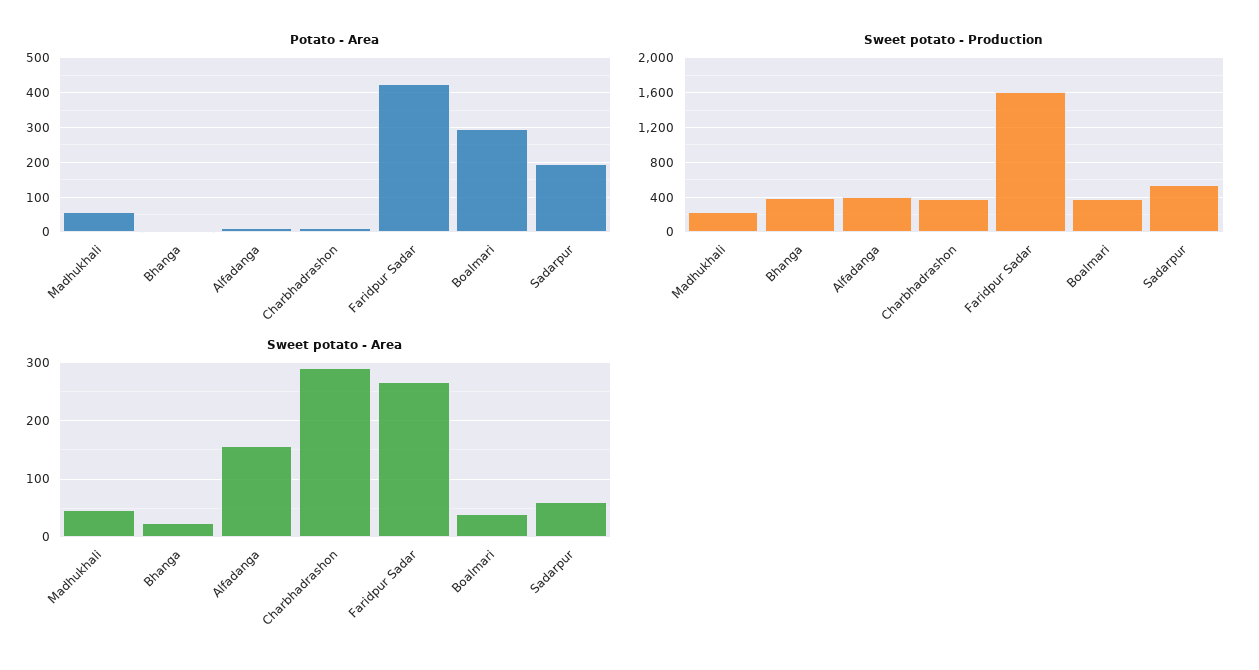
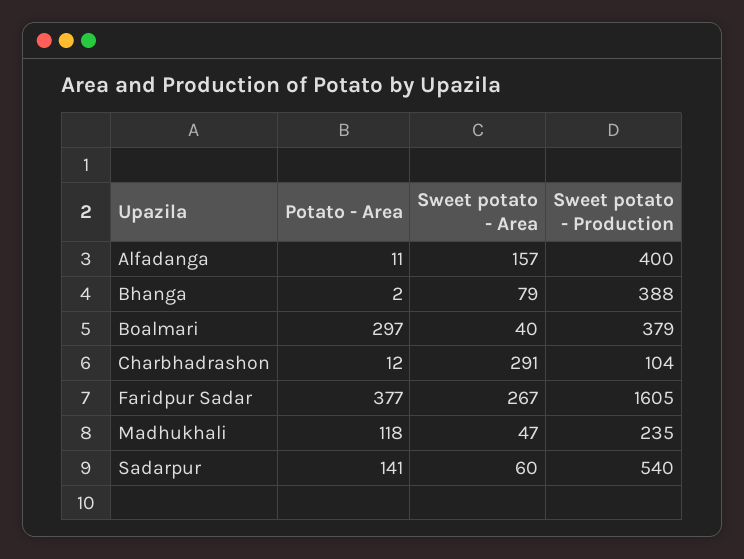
Potato - Area, Madhukhali: 60 -> 118
Potato - Area, Faridpur Sadar: 420 -> 377
Potato - Area, Sadarpur: 200 -> 141
Sweet potato - Production, Charbhadrashon: 400 -> 104
Sweet potato - Area, Bhanga: 20 -> 79

